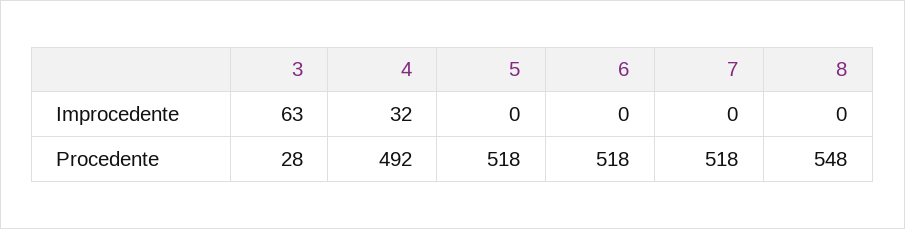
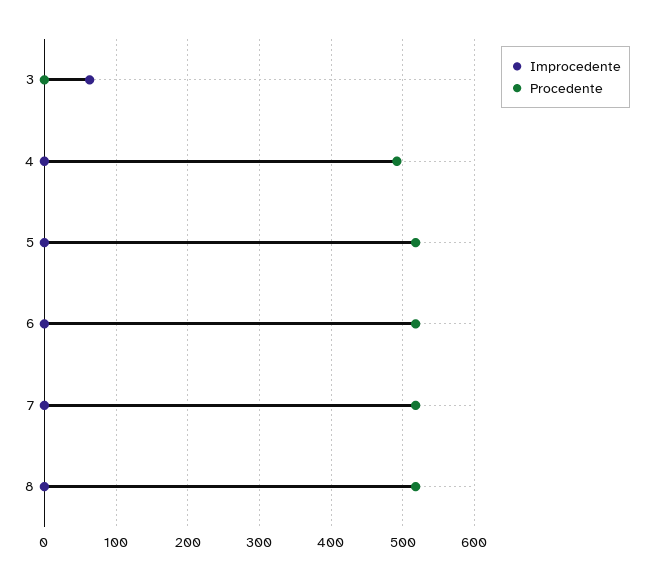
Improcedente, 4: 32 -> 0
Procedente, 3: 28 -> 0
Procedente, 8: 548 -> 520

